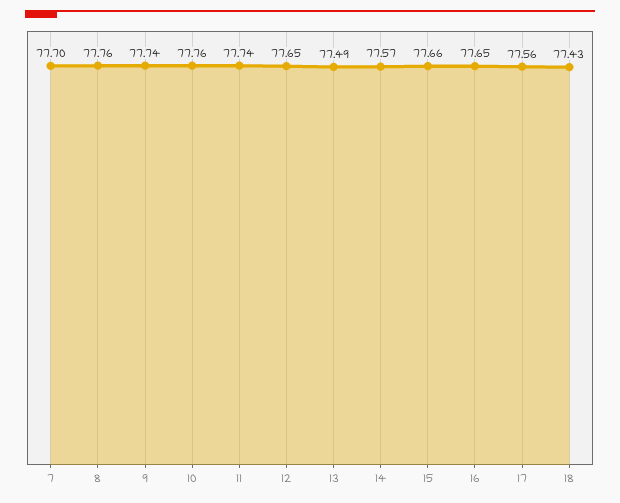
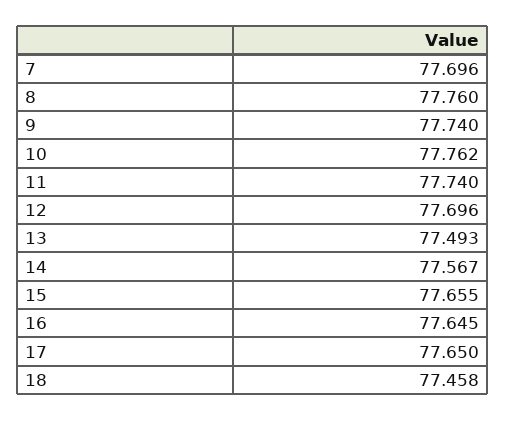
12: 77.65 -> 77.696
17: 77.56 -> 77.65
18: 77.43 -> 77.458

